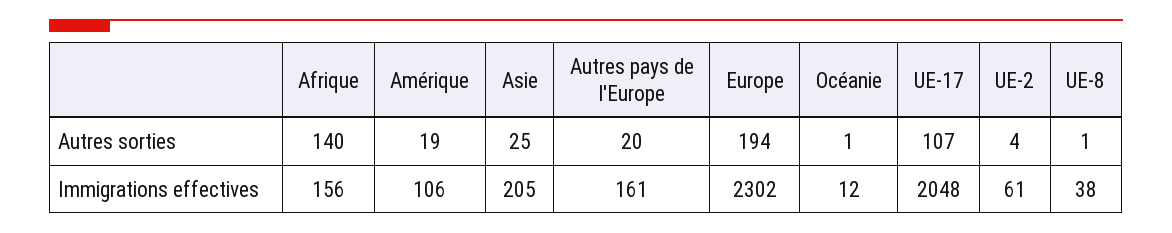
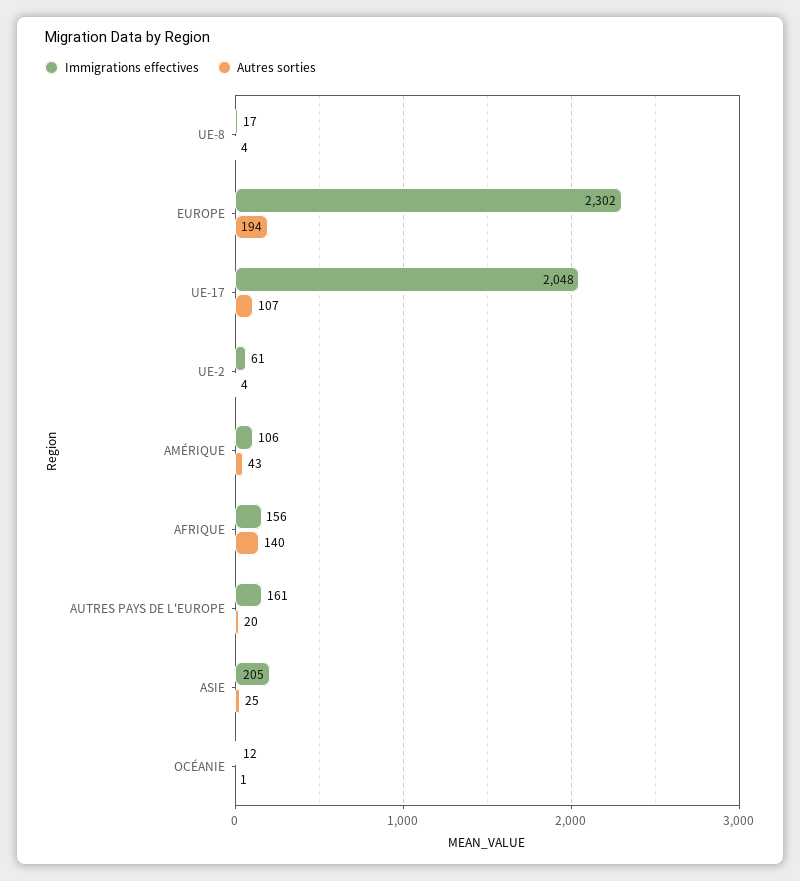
Autres sorties, Amérique: 19 -> 43
Autres sorties, UE-8: 1 -> 4
Immigrations effectives, UE-8: 38 -> 17

